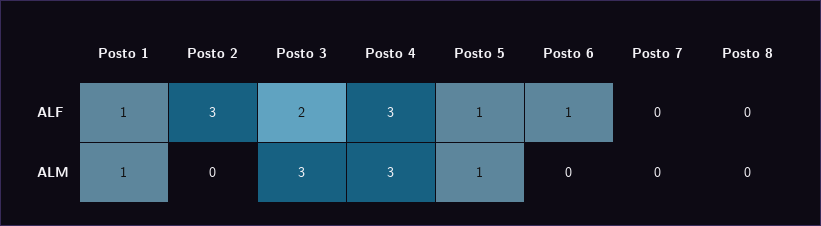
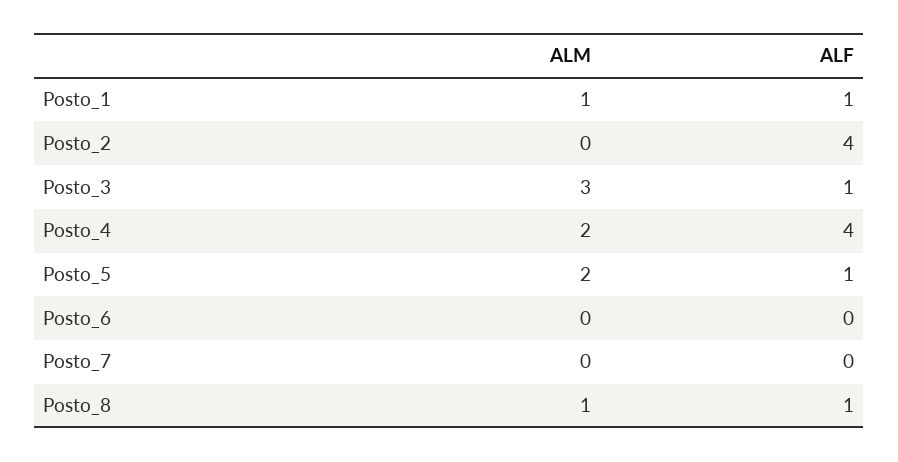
Posto 2, ALF: 3 -> 4
Posto 3, ALF: 2 -> 1
Posto 4, ALF: 3 -> 4
Posto 6, ALF: 1 -> 0
Posto 8, ALF: 0 -> 1
Posto 4, ALM: 3 -> 2
Posto 5, ALM: 1 -> 2
Posto 8, ALM: 0 -> 1

